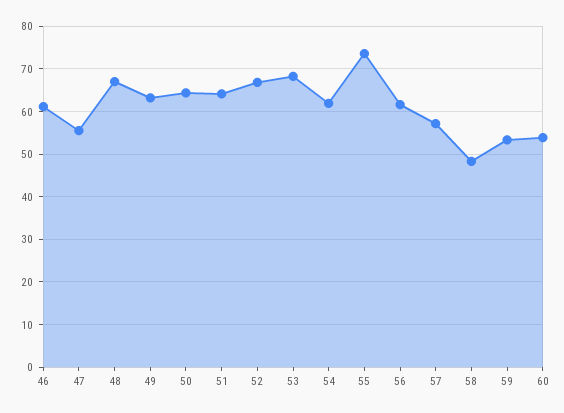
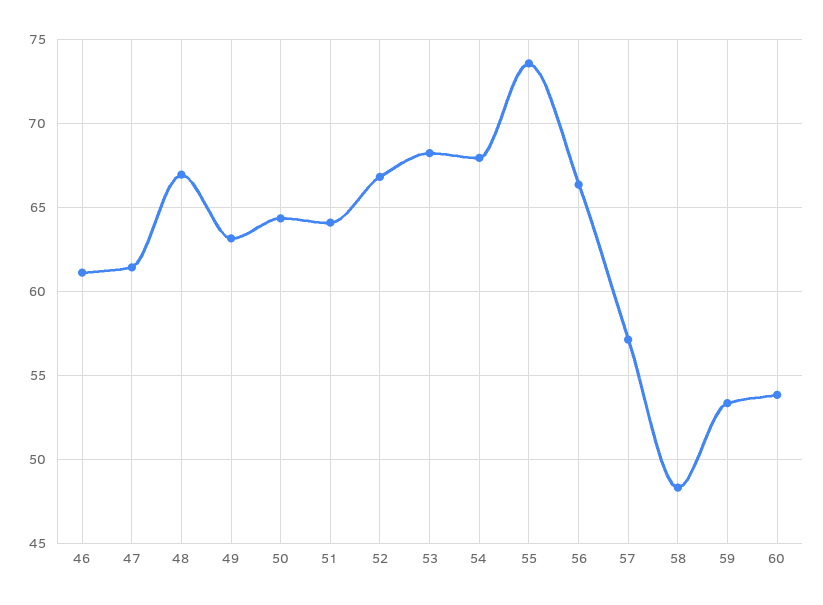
47: 56 -> 61.5
54: 62 -> 68
56: 62 -> 66.5

